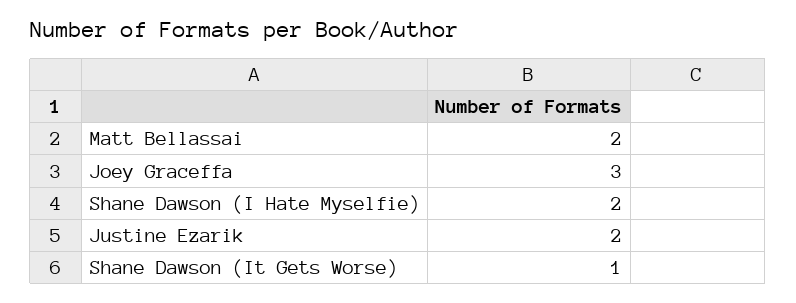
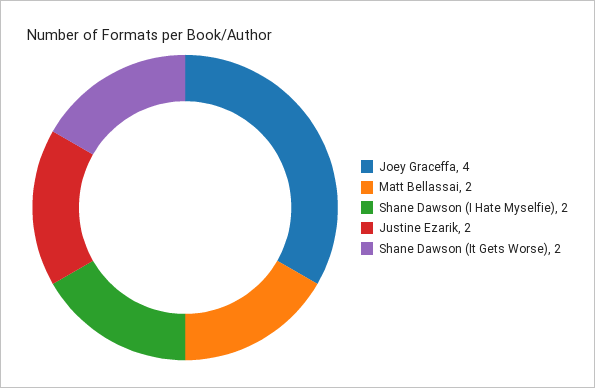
Joey Graceffa: 3 -> 4
Shane Dawson (It Gets Worse): 1 -> 2

